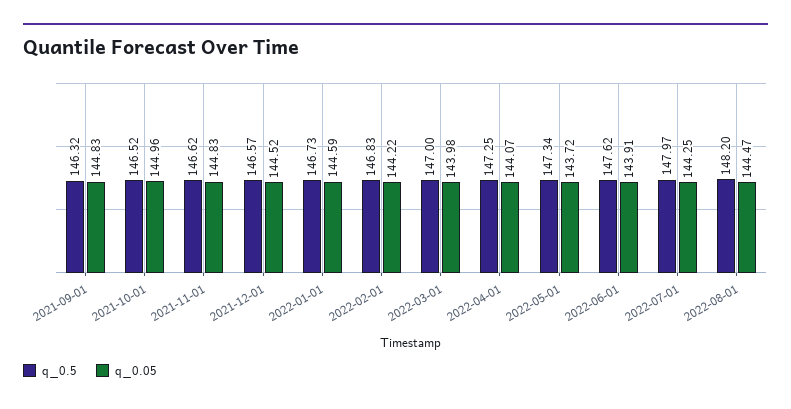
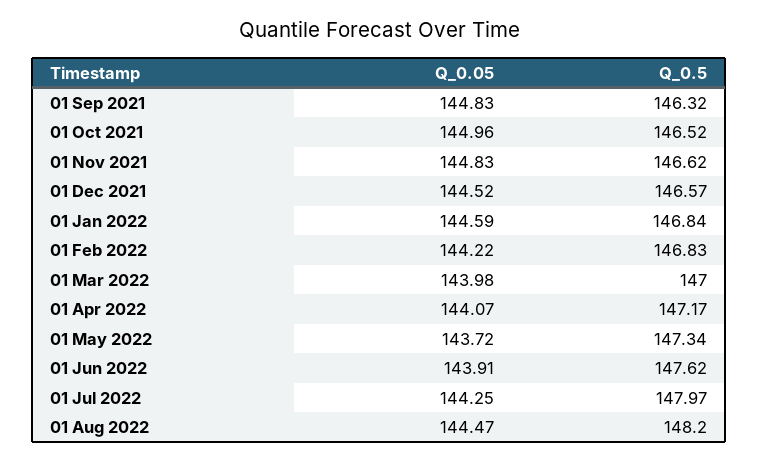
q_0.5, 2022-01-01: 146.73 -> 146.84
q_0.5, 2022-04-01: 147.25 -> 147.17

